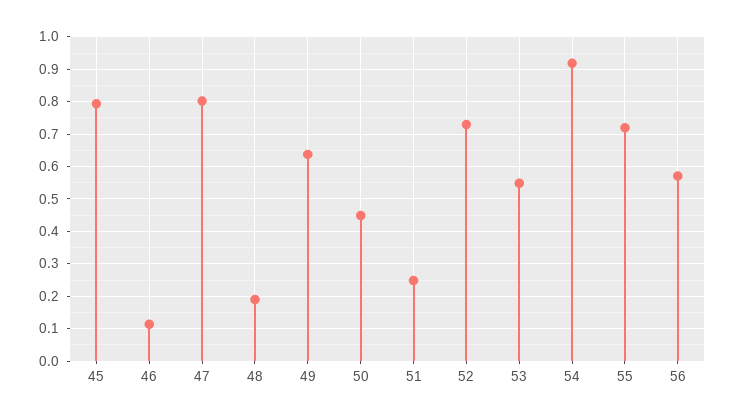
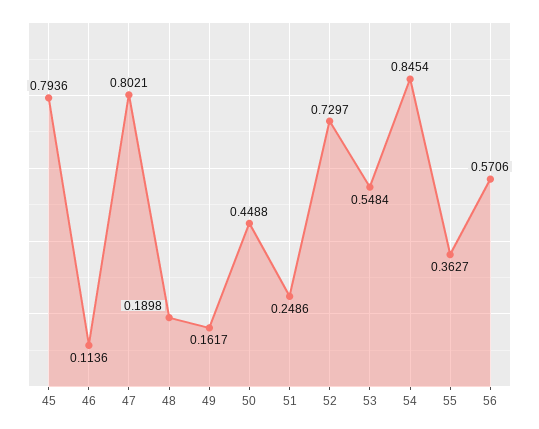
49: 0.64 -> 0.1617
54: 0.92 -> 0.8454
55: 0.72 -> 0.3627

